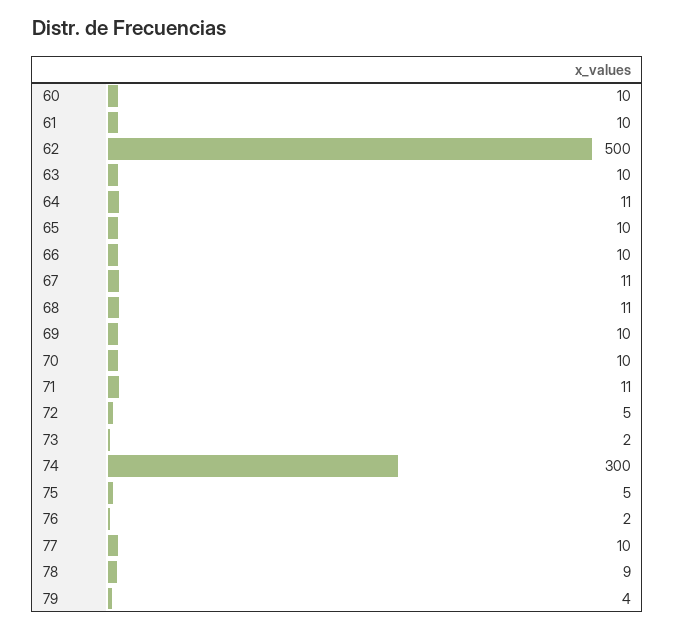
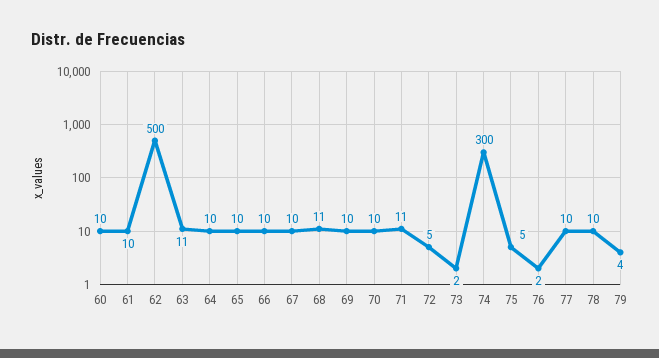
63: 10 -> 11
64: 11 -> 10
67: 11 -> 10
78: 9 -> 10

